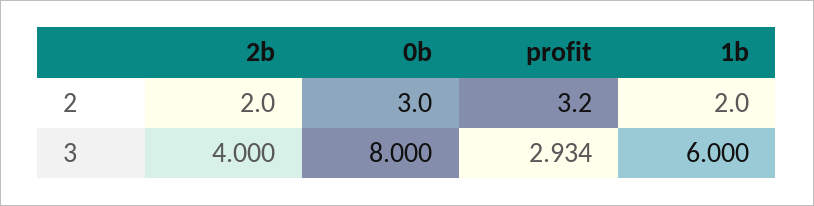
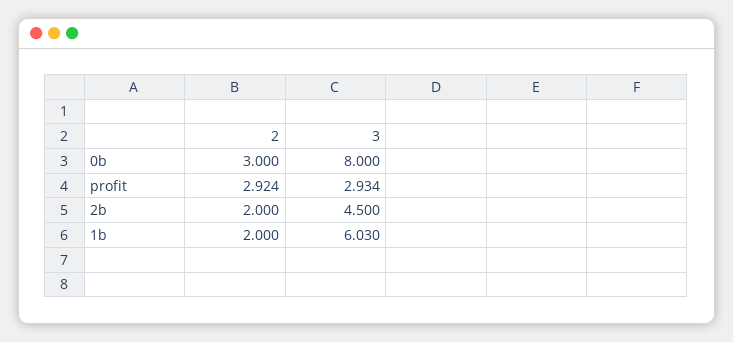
profit, 2: 3.2 -> 2.924
2b, 3: 4 -> 4.5
1b, 3: 6 -> 6.03

